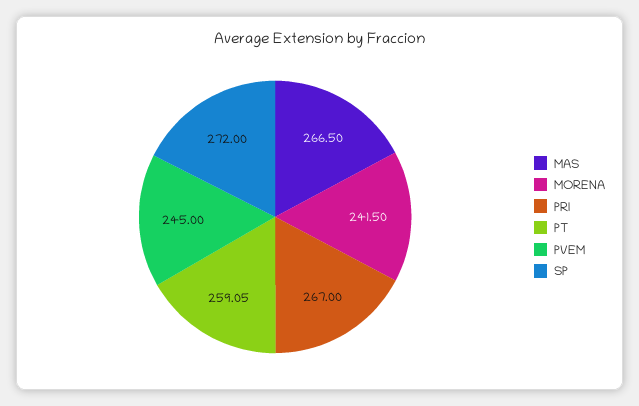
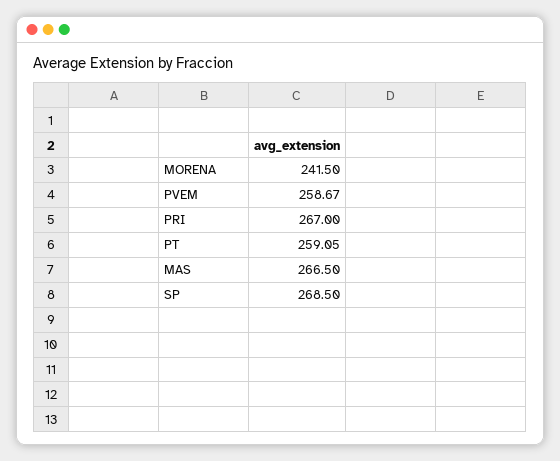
PVEM: 245 -> 258.67
SP: 272 -> 268.5

